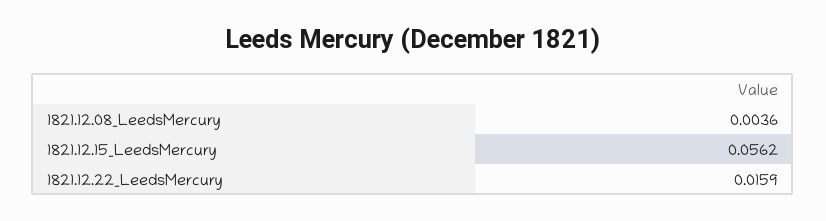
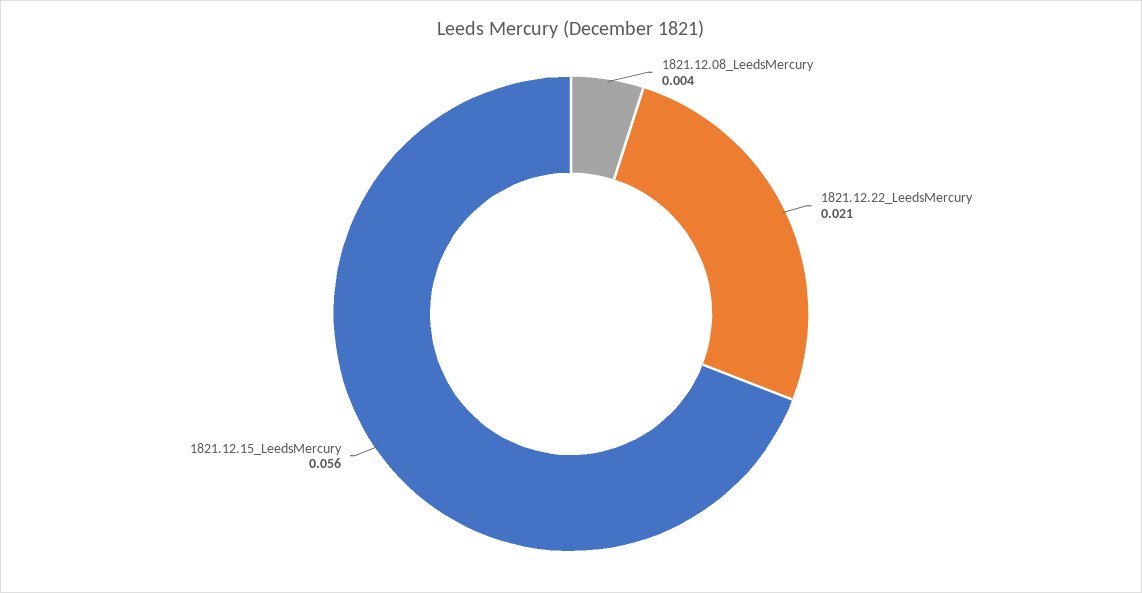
1821.12.22_LeedsMercury: 0.0159 -> 0.021

